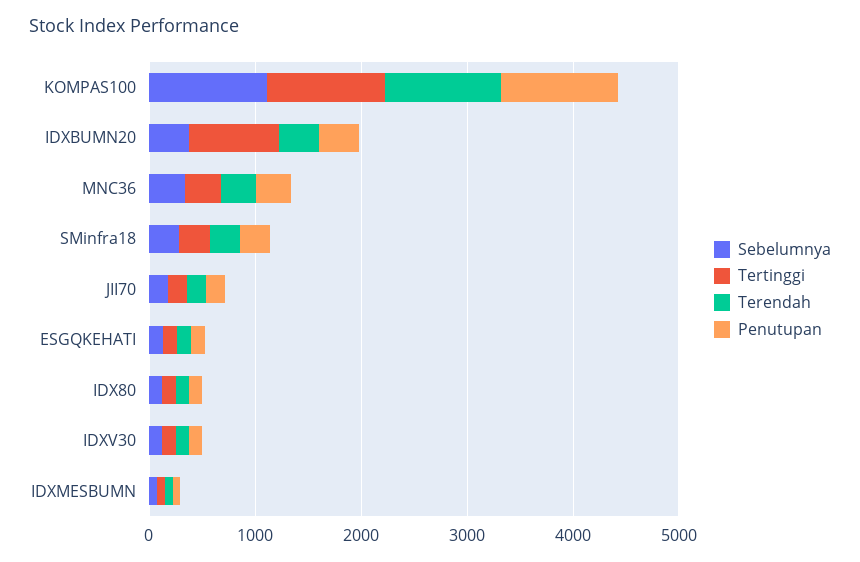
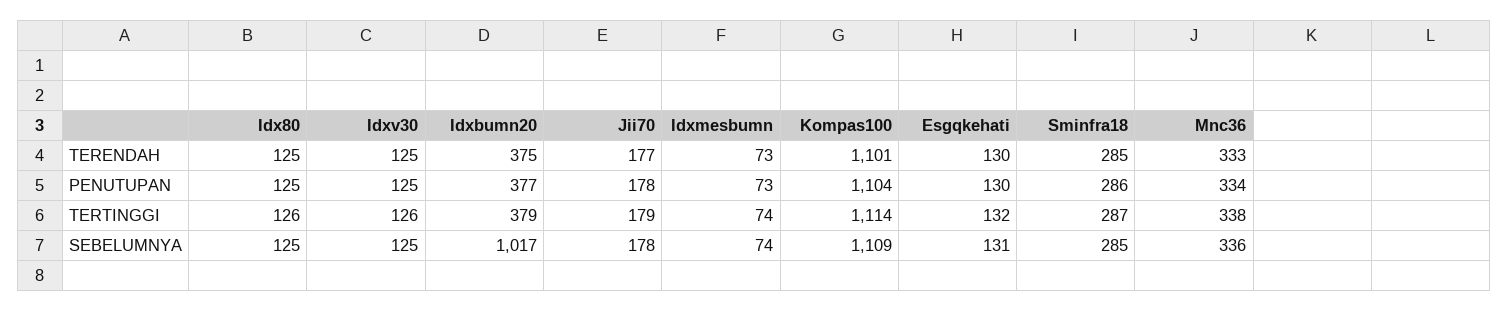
Sebelumnya, IDXBUMN20: 400 -> 1017
Tertinggi, IDXBUMN20: 800 -> 379

